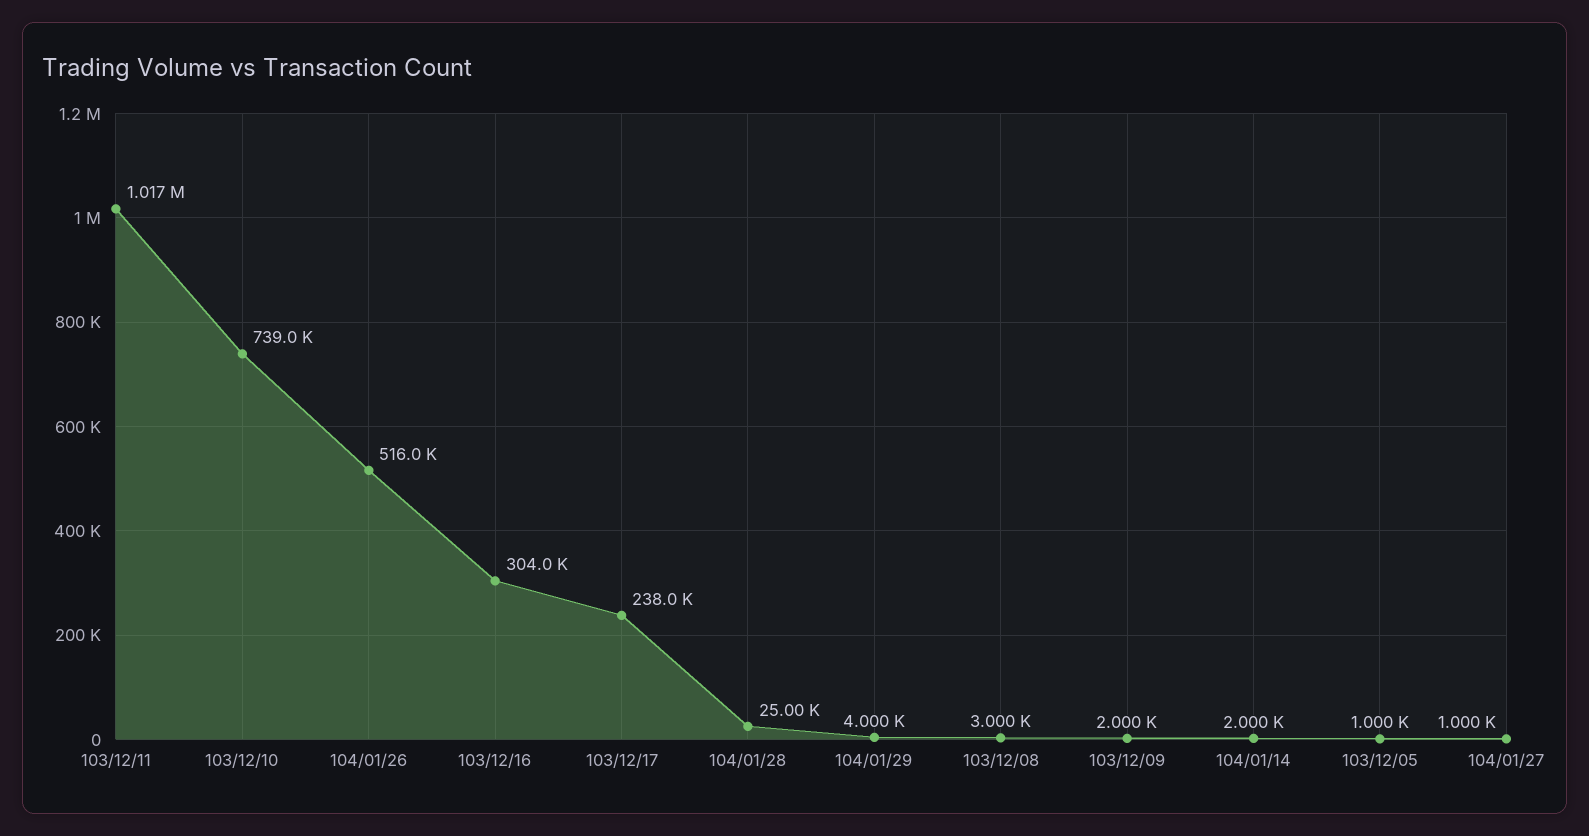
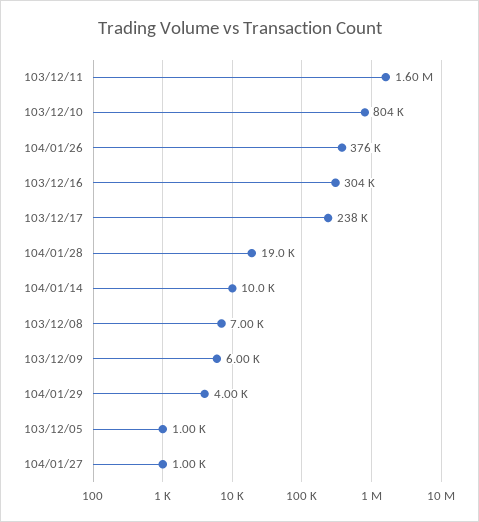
103/12/11: 1017000 -> 1600000
103/12/10: 739000 -> 804000
104/01/26: 516000 -> 376000
104/01/28: 25000 -> 19000
103/12/08: 3000 -> 7000
103/12/09: 2000 -> 6000
104/01/14: 2000 -> 10000

